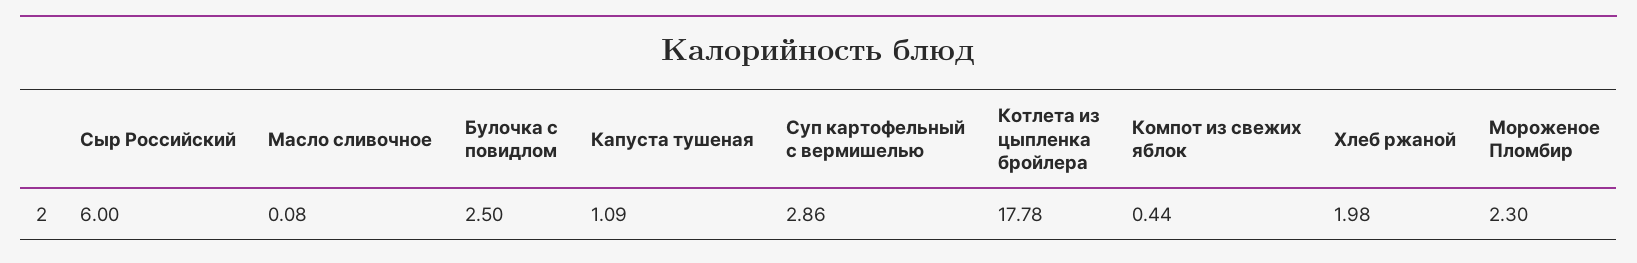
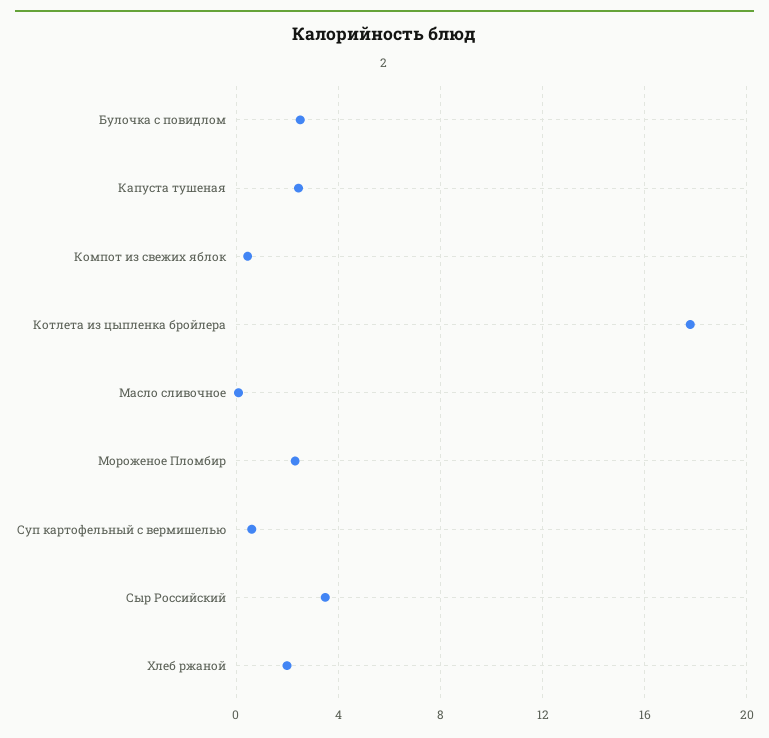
Сыр Российский: 6 -> 3.5
Капуста тушеная: 1.09 -> 2.5
Суп картофельный с вермишелью: 2.86 -> 0.5

